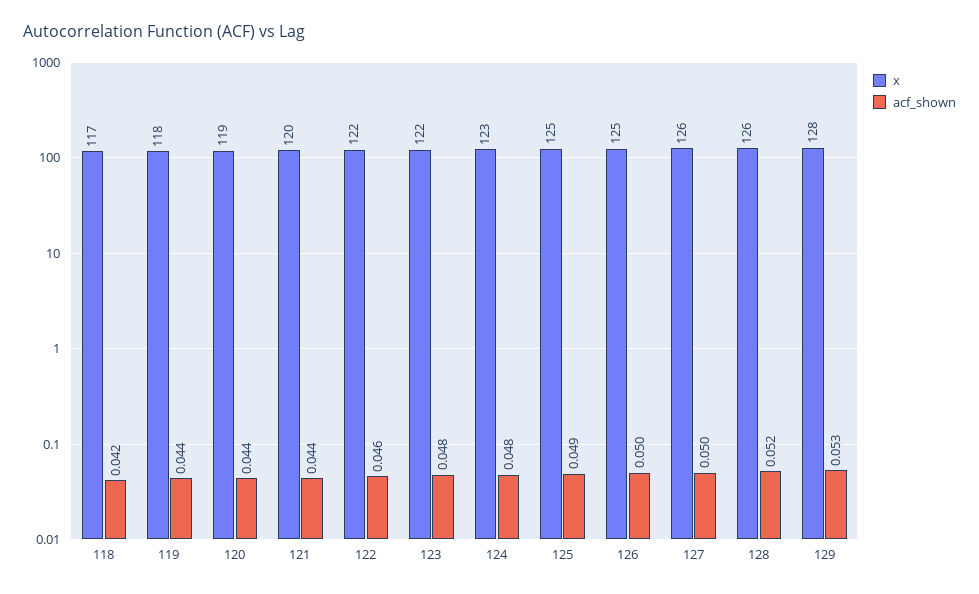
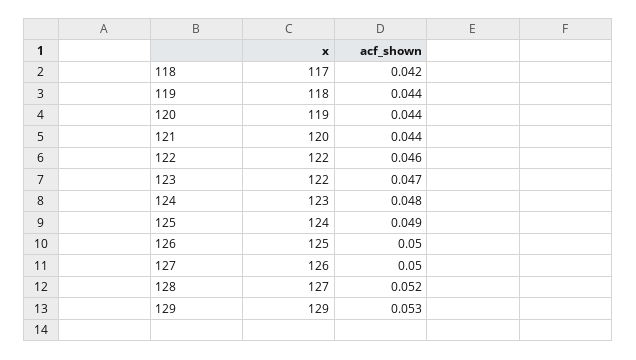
acf_shown, 123: 0.048 -> 0.047
x, 125: 125 -> 124
x, 128: 126 -> 127
x, 129: 128 -> 129

